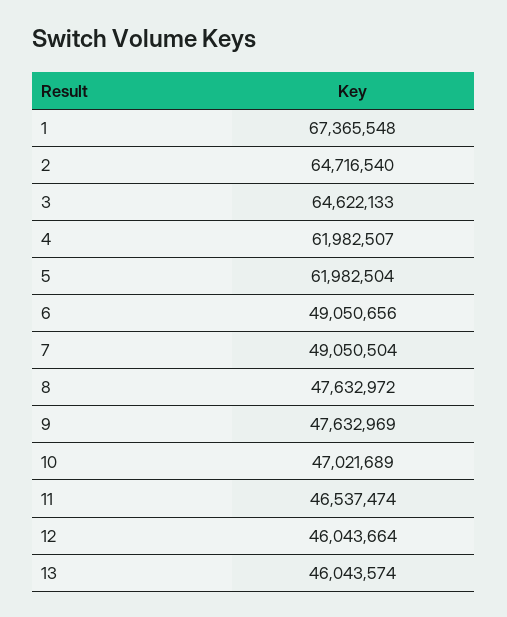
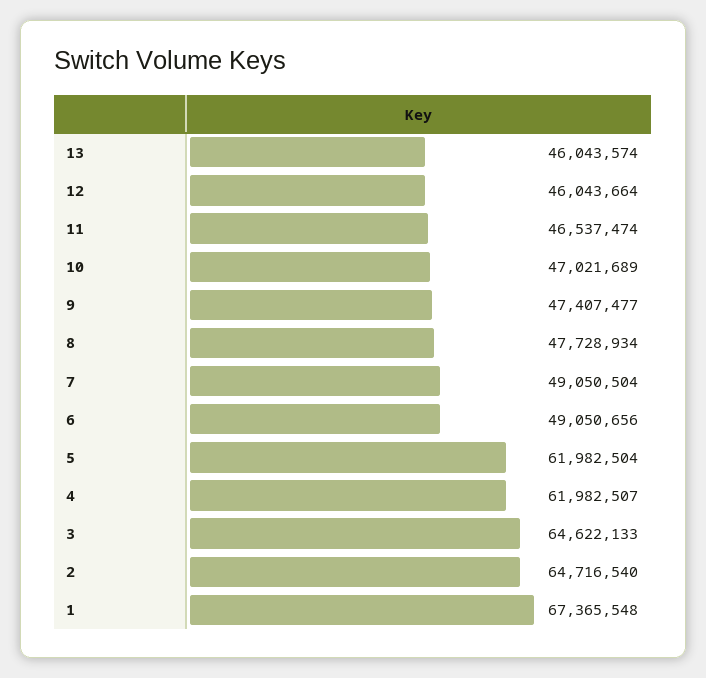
8: 47632972 -> 47728934
9: 47632969 -> 47407477

